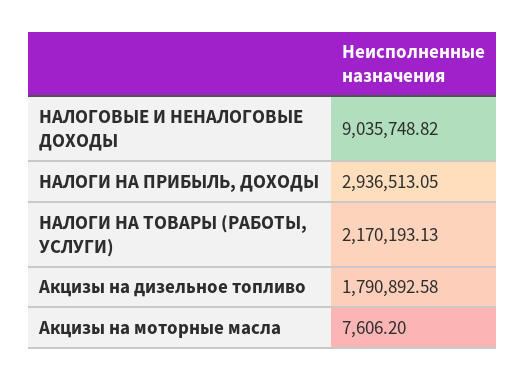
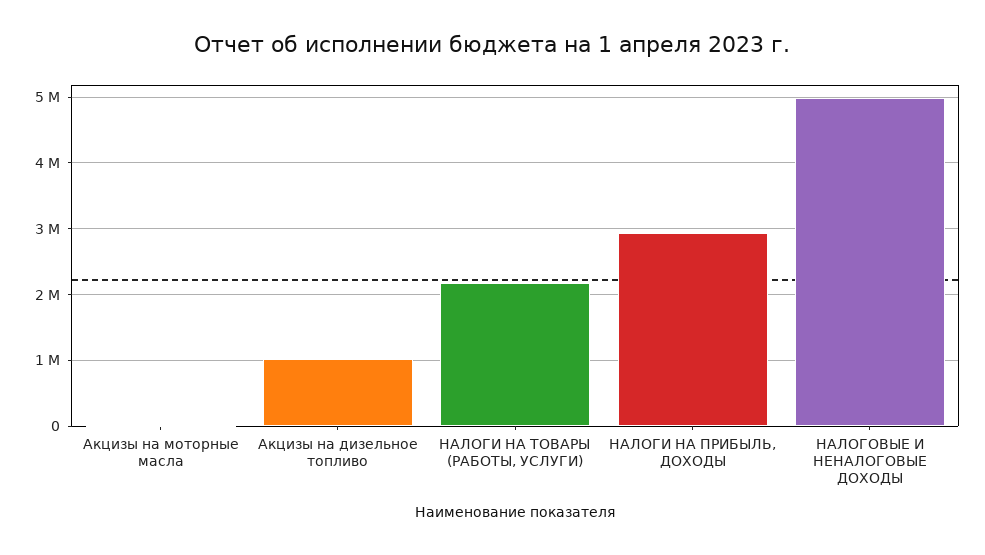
НАЛОГОВЫЕ И НЕНАЛОГОВЫЕ ДОХОДЫ: 9035748.82 -> 5000000
Акцизы на дизельное топливо: 1790892.58 -> 1000000

